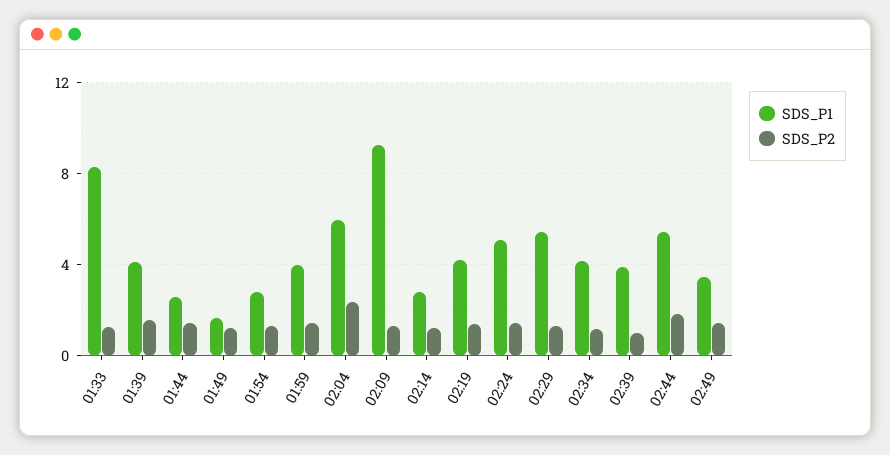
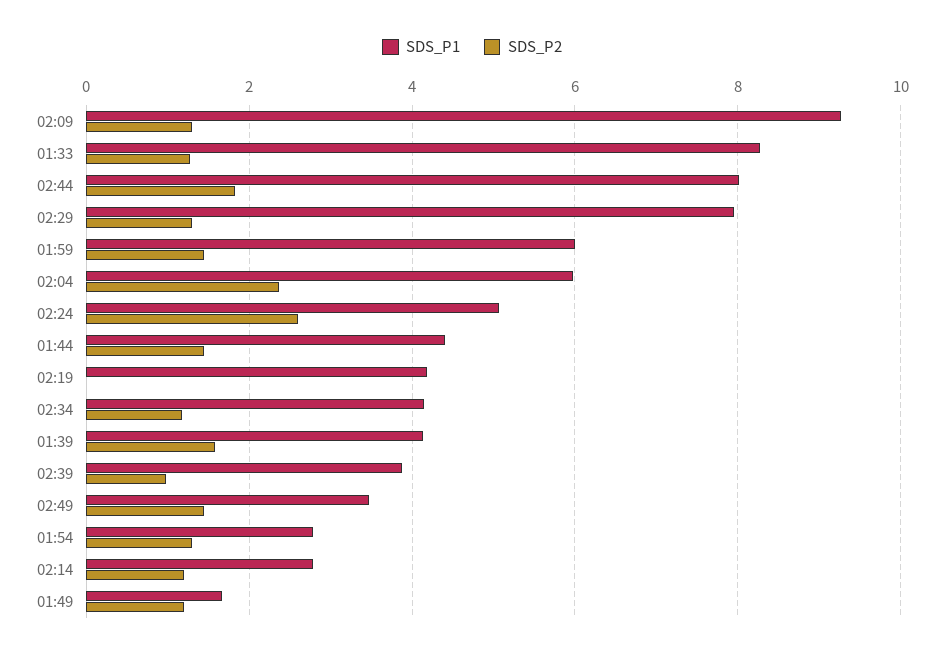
SDS_P1, 01:44: 2.5 -> 4.4
SDS_P1, 01:59: 4 -> 6
SDS_P2, 02:19: 1.5 -> 0
SDS_P2, 02:24: 1.5 -> 2.6
SDS_P1, 02:29: 5.5 -> 8
SDS_P1, 02:44: 5.5 -> 8

